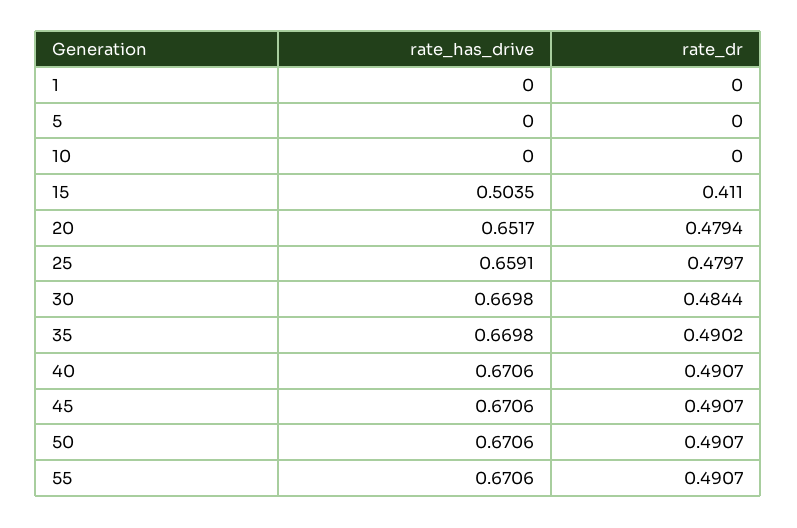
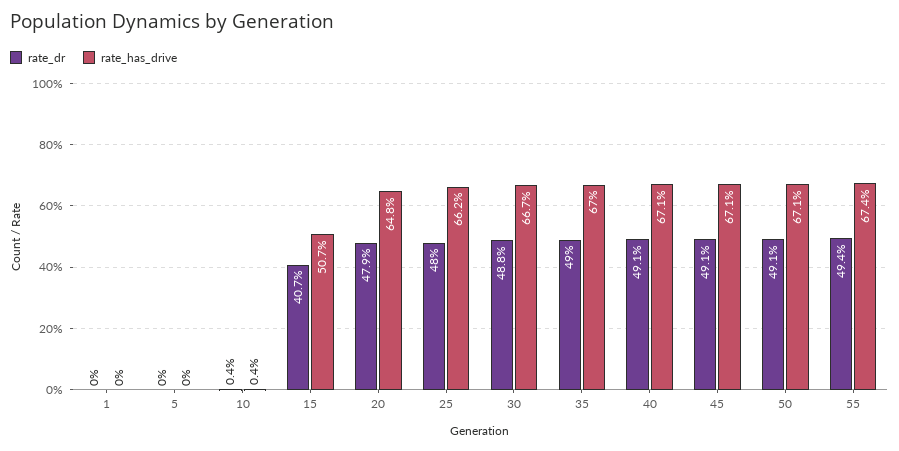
rate_has_drive, 10: 0 -> 0.004
rate_dr, 10: 0 -> 0.004
rate_has_drive, 15: 0.5035 -> 0.507
rate_dr, 15: 0.411 -> 0.407
rate_has_drive, 20: 0.6517 -> 0.648
rate_has_drive, 25: 0.6591 -> 0.662
rate_has_drive, 30: 0.6698 -> 0.667
rate_dr, 30: 0.4844 -> 0.488
rate_has_drive, 55: 0.6706 -> 0.674
rate_dr, 55: 0.4907 -> 0.494

